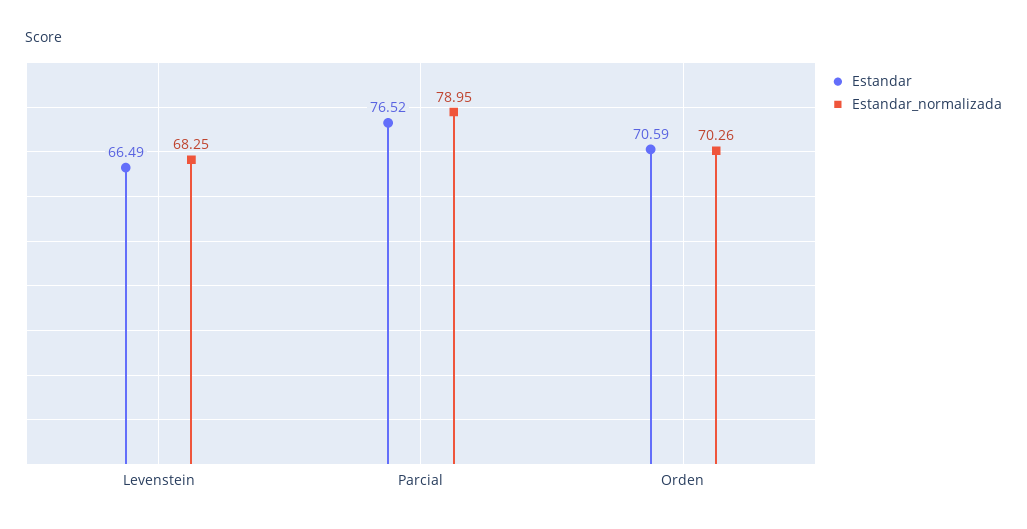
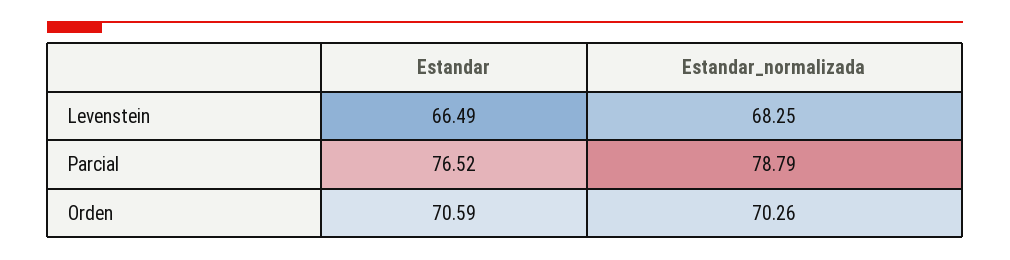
Estandar_normalizada, Parcial: 78.95 -> 78.79

